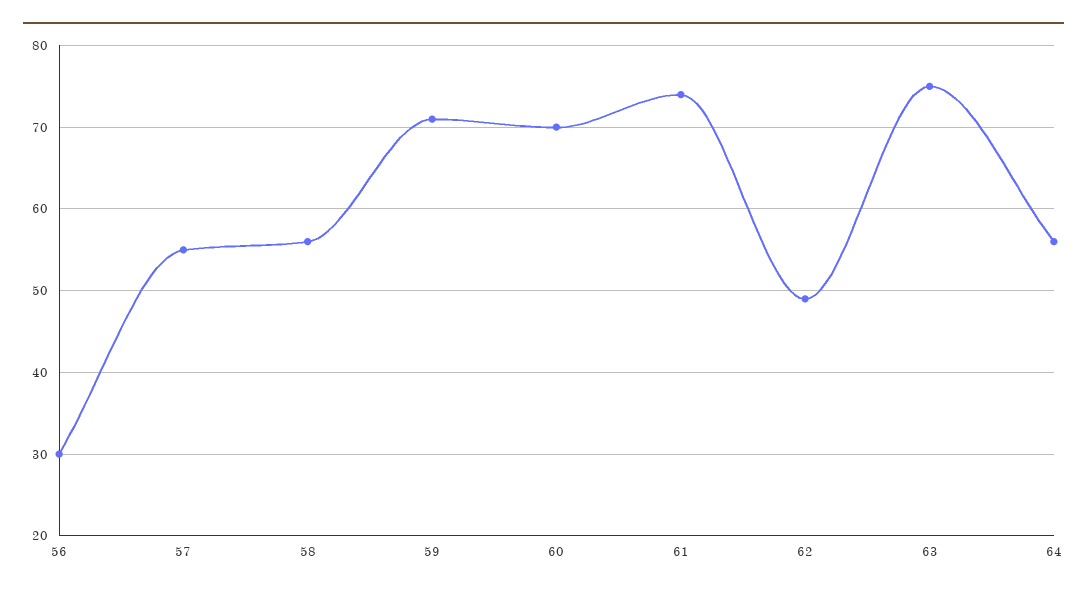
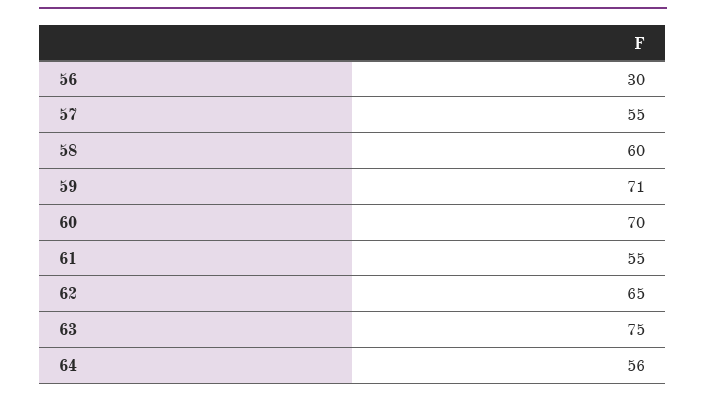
58: 56 -> 60
61: 74 -> 55
62: 49 -> 65

